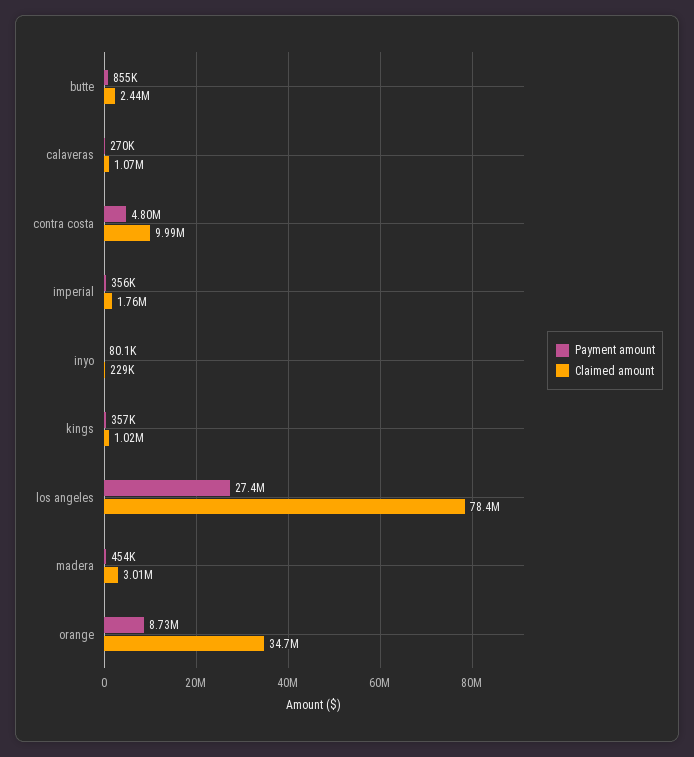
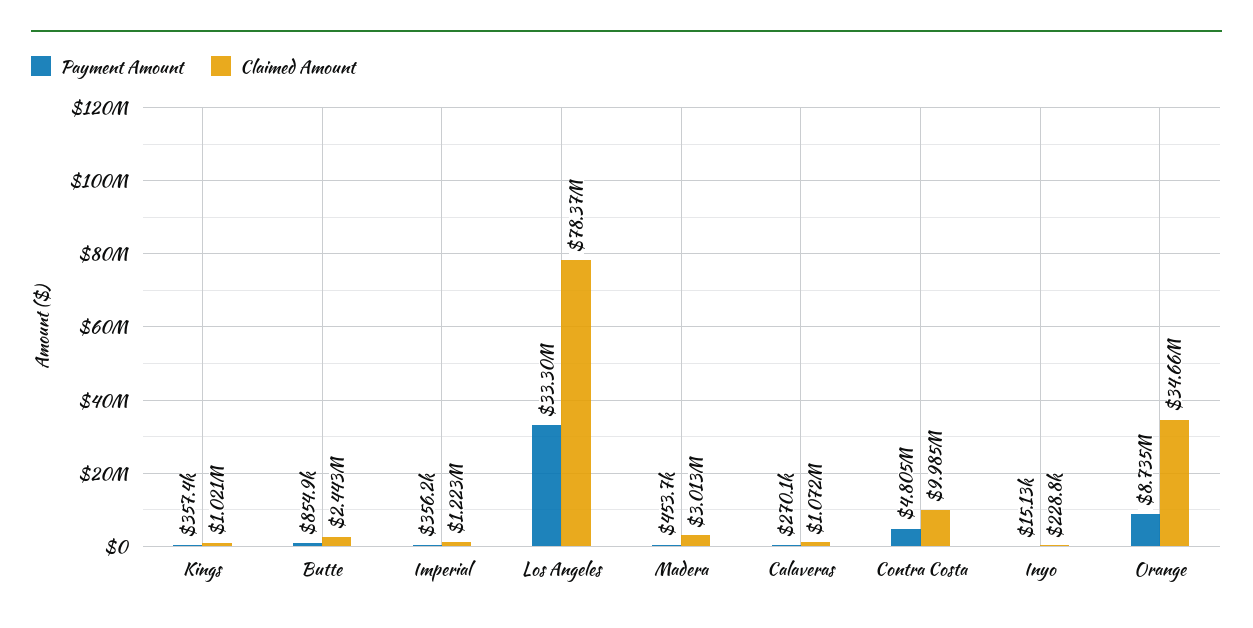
Claimed amount, imperial: 1760000 -> 1223000
Payment amount, inyo: 80100 -> 15130
Payment amount, los angeles: 27400000 -> 33300000

